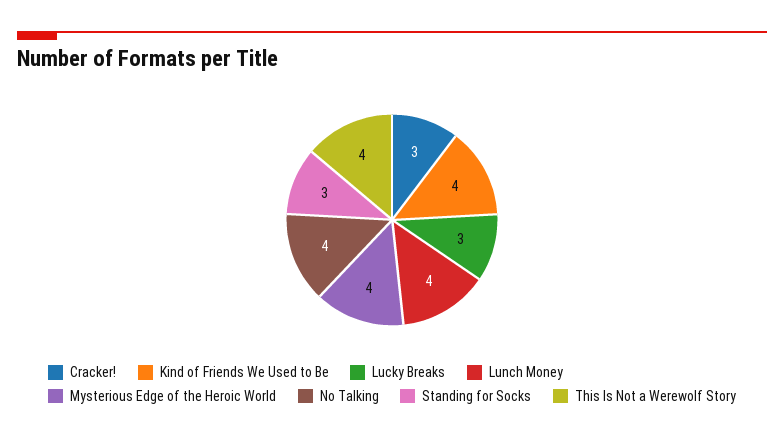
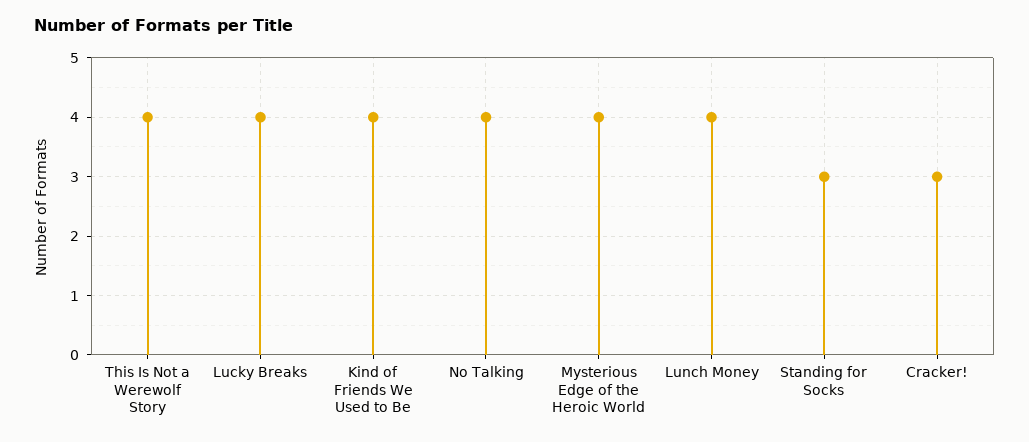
Lucky Breaks: 3 -> 4

